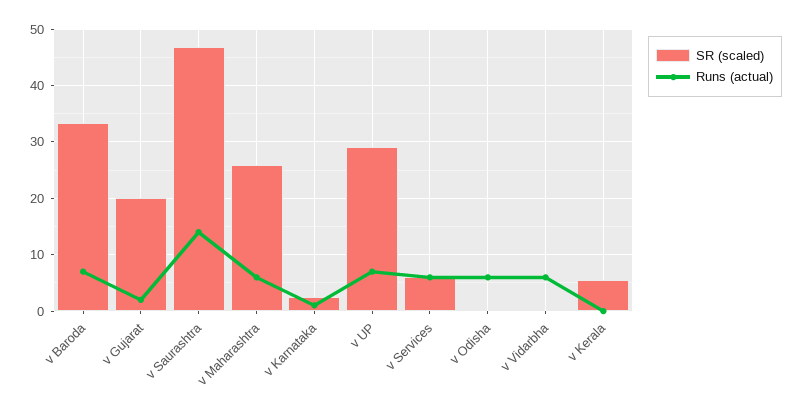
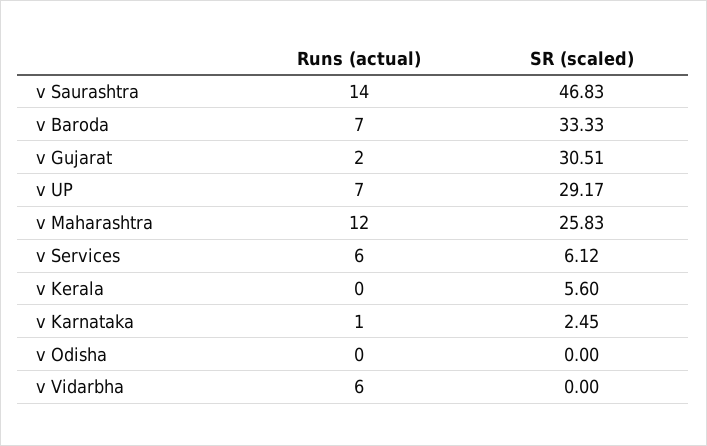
SR (scaled), v Gujarat: 20 -> 30.51
Runs (actual), v Maharashtra: 6 -> 12
Runs (actual), v Odisha: 6 -> 0

